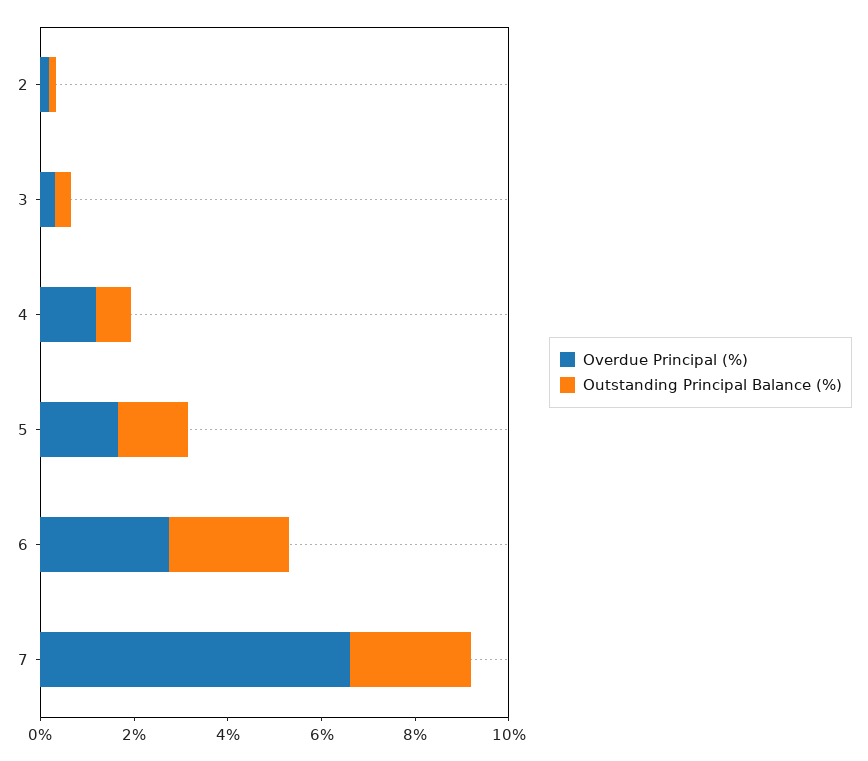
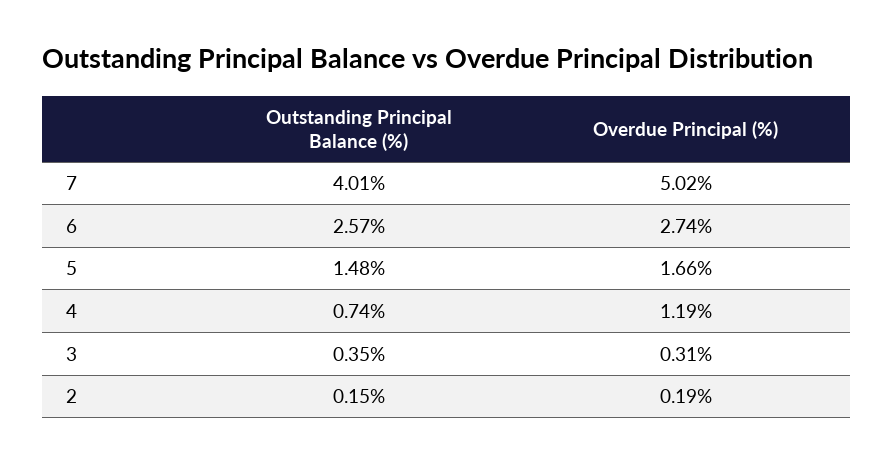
Overdue Principal (%), 7: 6.5 -> 5.02
Outstanding Principal Balance (%), 7: 2.5 -> 4.01

